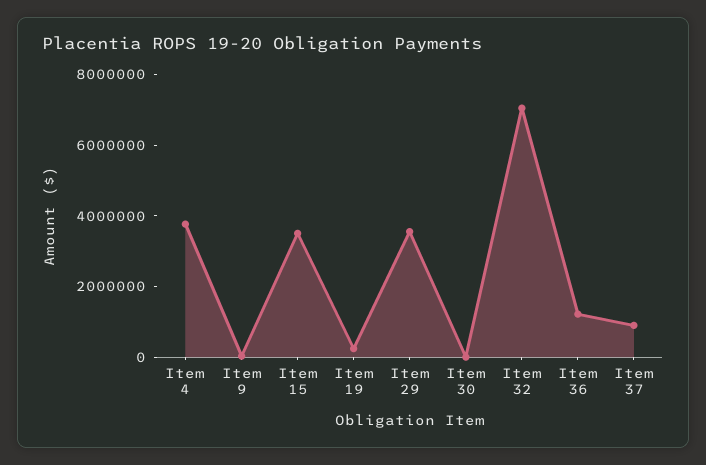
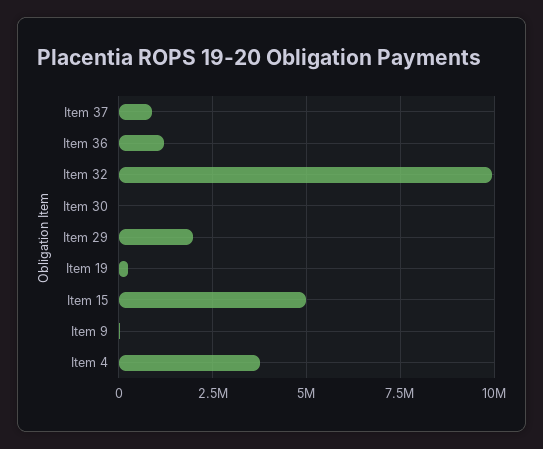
Item 15: 3500000 -> 5000000
Item 29: 3500000 -> 2000000
Item 32: 7000000 -> 10000000

